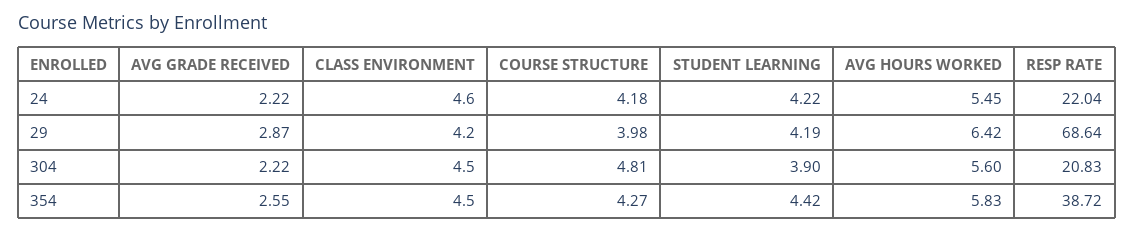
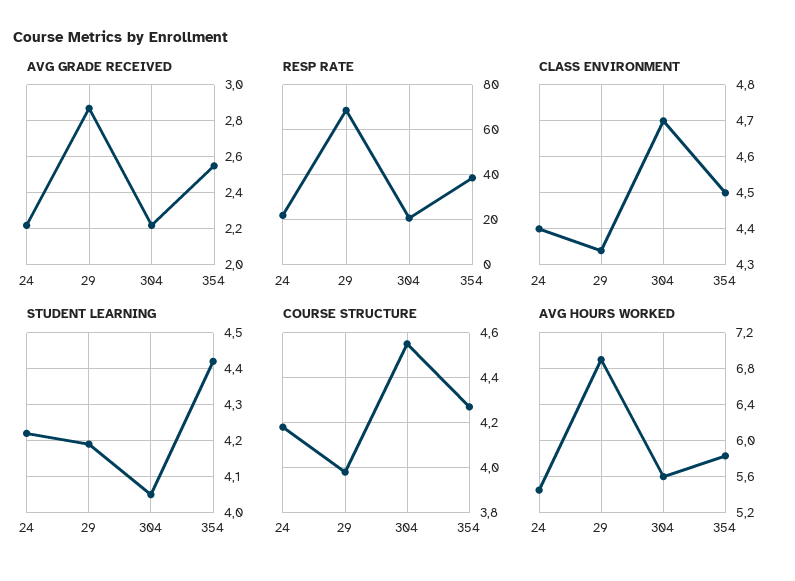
CLASS ENVIRONMENT, 24: 4.6 -> 4.4
CLASS ENVIRONMENT, 29: 4.2 -> 4.35
AVG HOURS WORKED, 29: 6.42 -> 6.9
CLASS ENVIRONMENT, 304: 4.5 -> 4.7
COURSE STRUCTURE, 304: 4.81 -> 4.55
STUDENT LEARNING, 304: 3.9 -> 4.05

